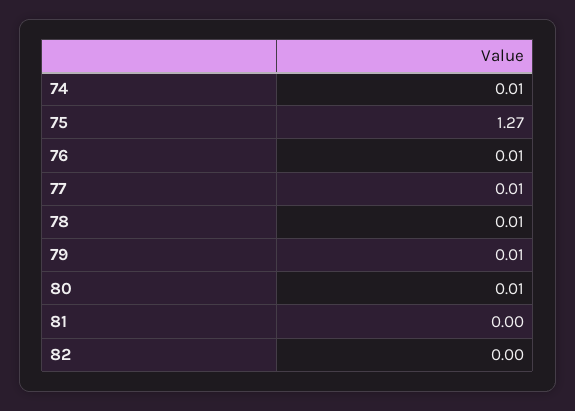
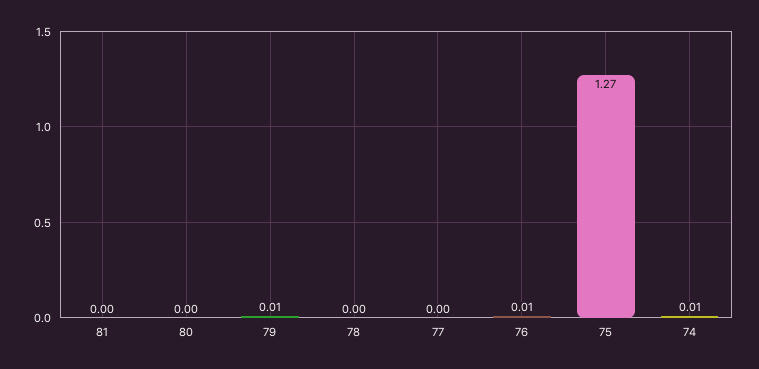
77: 0.01 -> 0
78: 0.01 -> 0
80: 0.01 -> 0
82: 0 -> none

